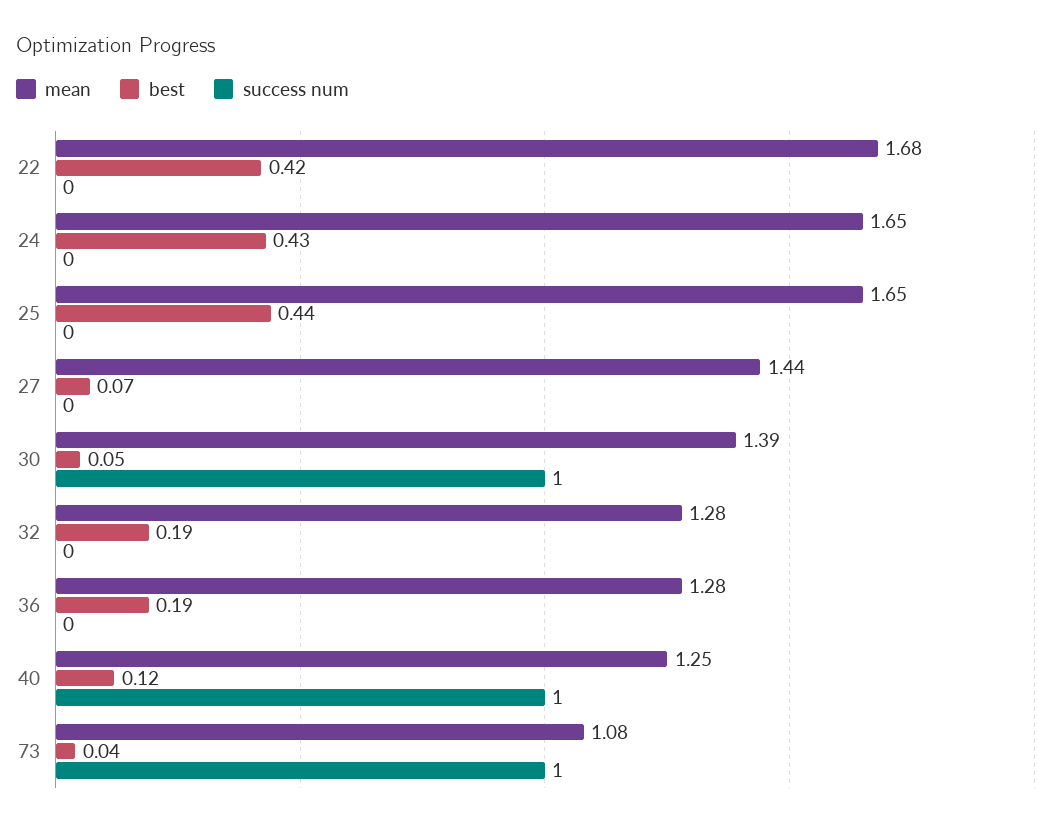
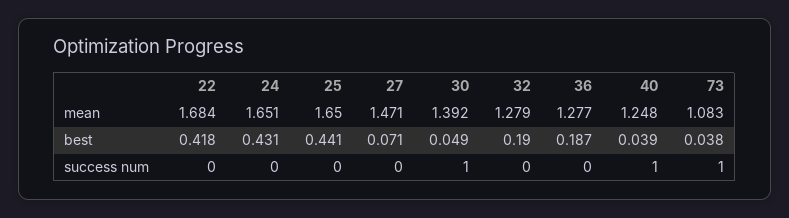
mean, 27: 1.44 -> 1.471
best, 40: 0.12 -> 0.039

